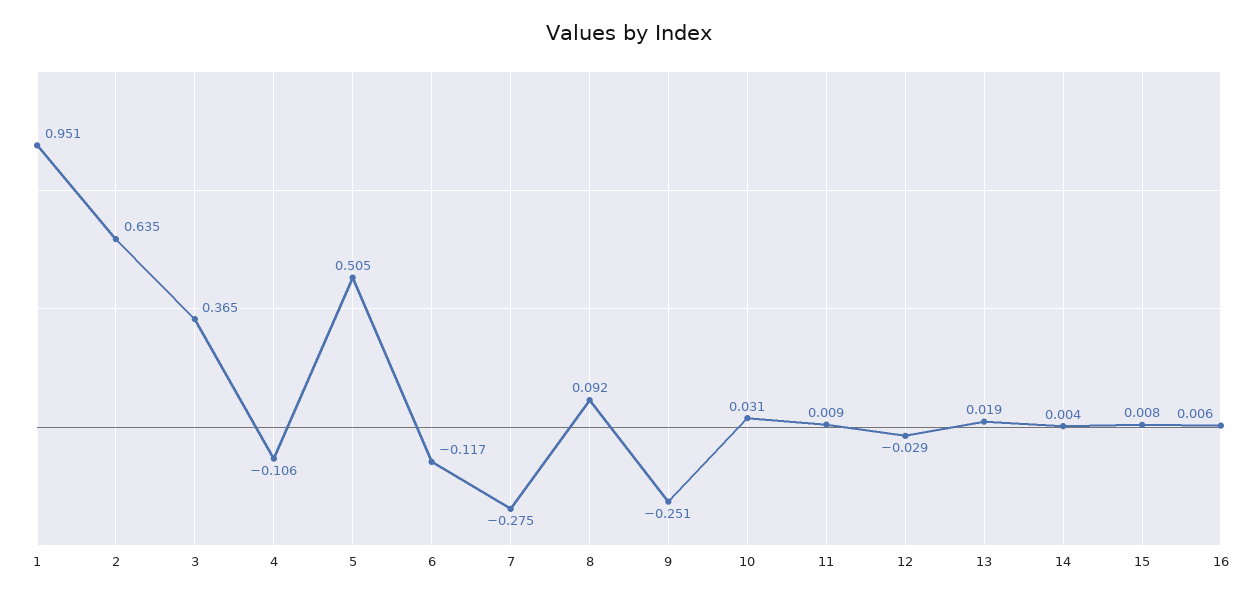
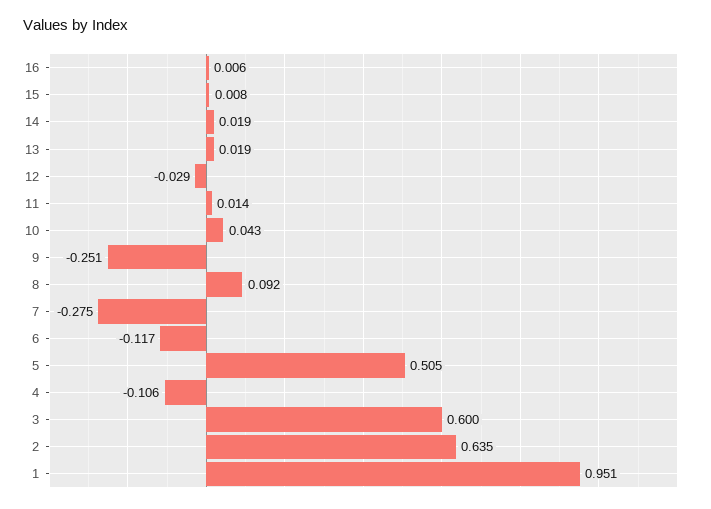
3: 0.365 -> 0.6
10: 0.031 -> 0.043
11: 0.009 -> 0.014
14: 0.004 -> 0.019

